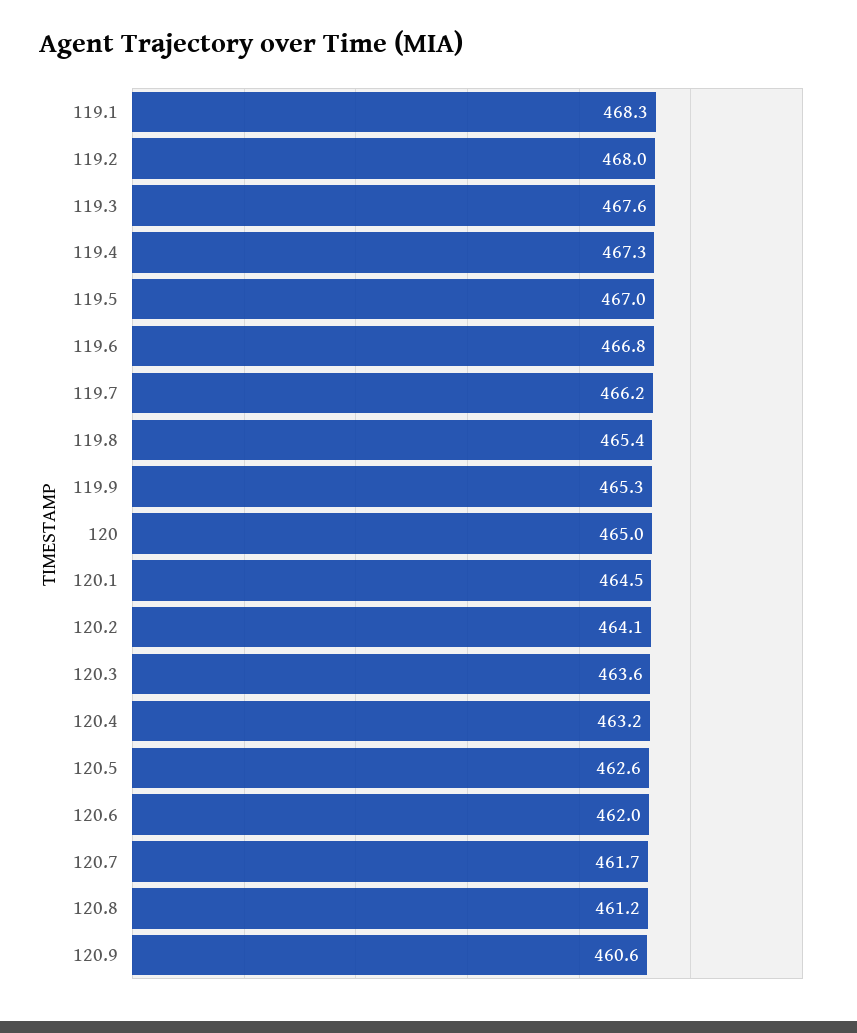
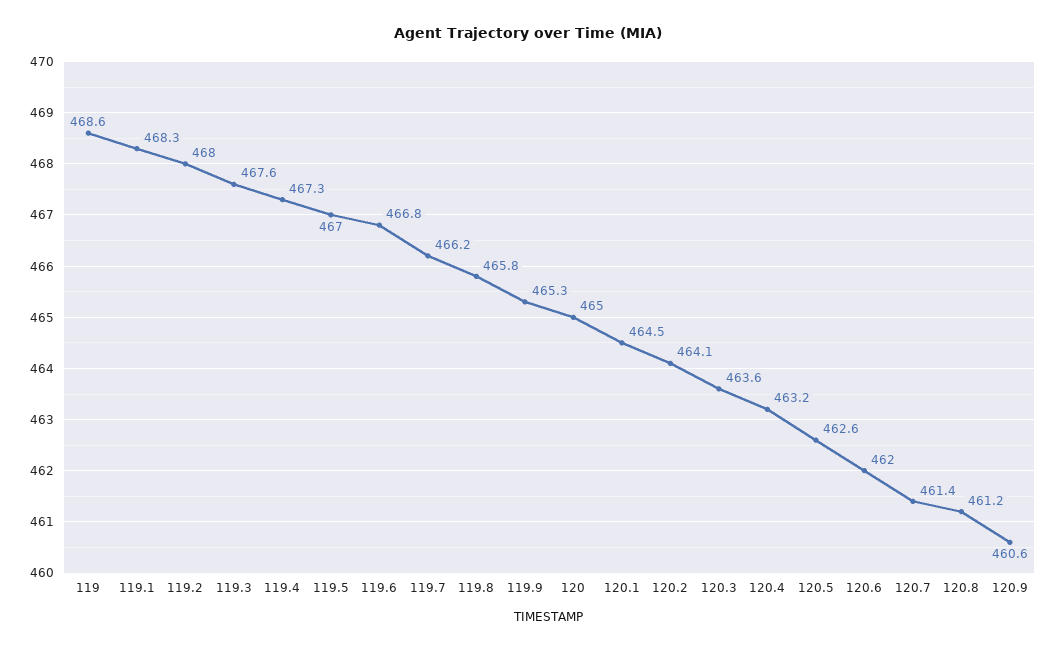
119.8: 465.4 -> 465.8
120.7: 461.7 -> 461.4
119: none -> 468.6

